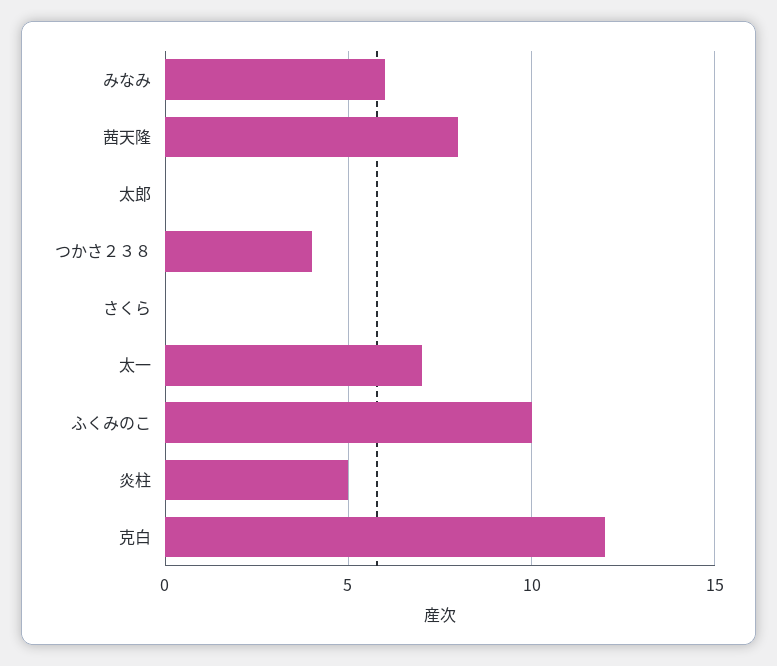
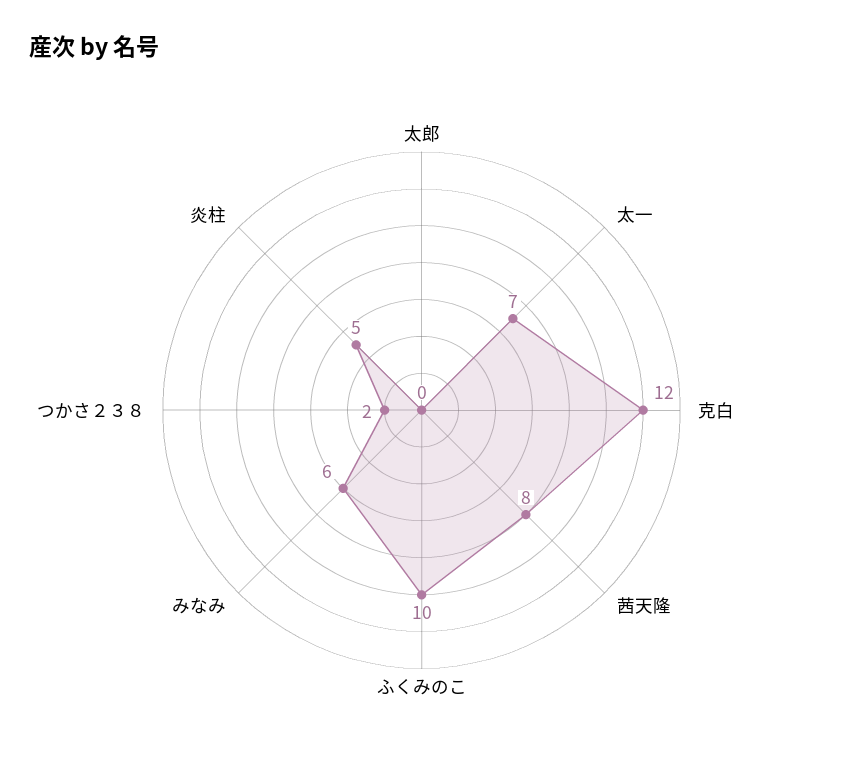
つかさ２３８: 4 -> 2
さくら: 0 -> none

